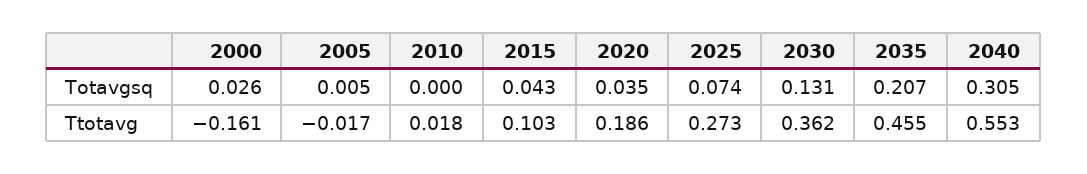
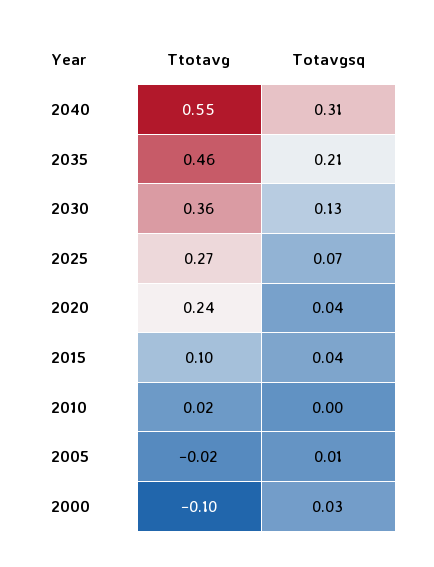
2000, Ttotavg: -0.161 -> -0.1
2020, Ttotavg: 0.186 -> 0.24

